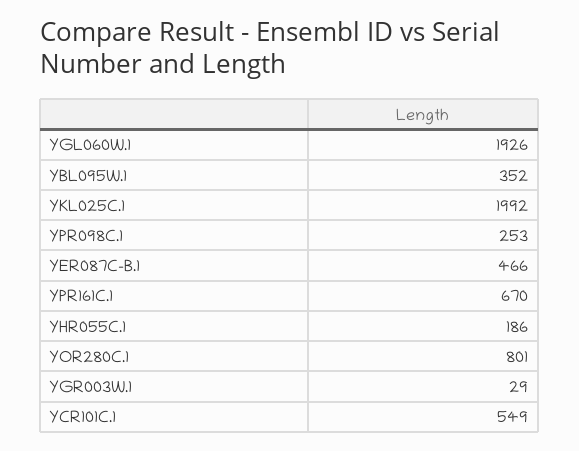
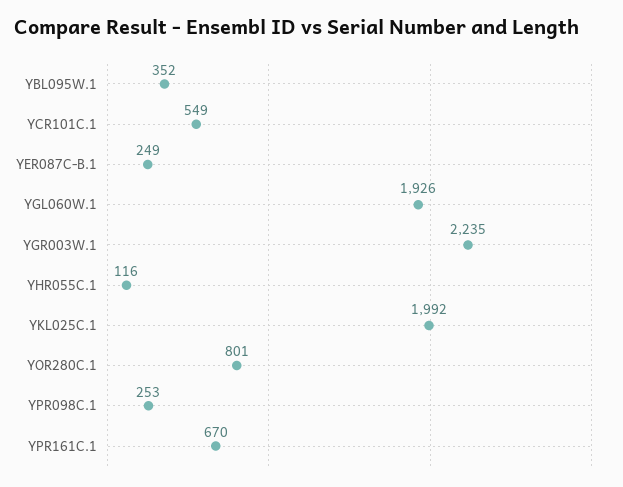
YER087C-B.1: 466 -> 249
YHR055C.1: 186 -> 116
YGR003W.1: 29 -> 2235

